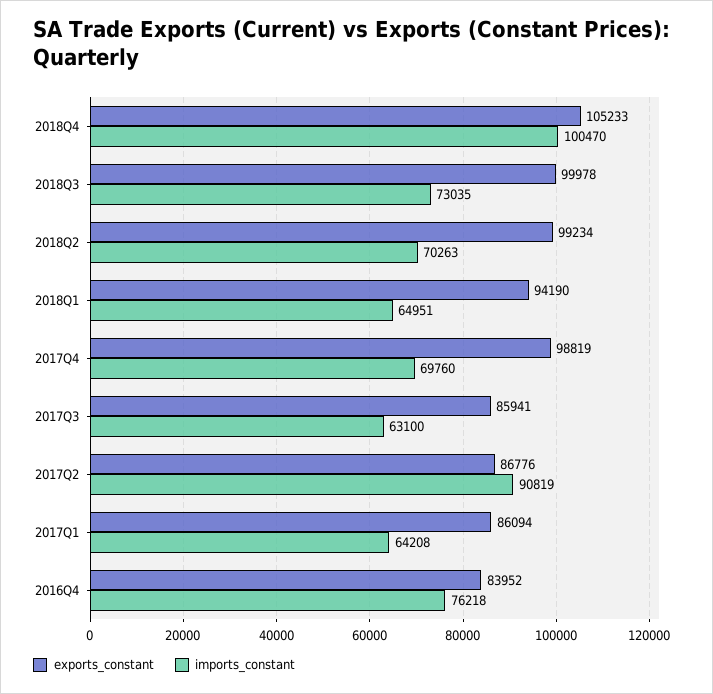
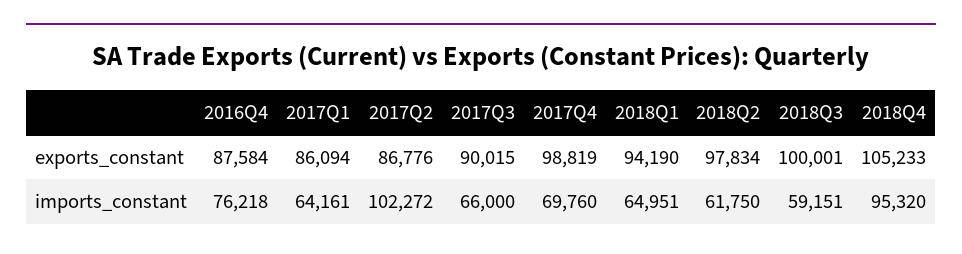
imports_constant, 2018Q4: 100470 -> 95320
exports_constant, 2018Q3: 99978 -> 100001
imports_constant, 2018Q3: 73035 -> 59151
exports_constant, 2018Q2: 99234 -> 97834
imports_constant, 2018Q2: 70263 -> 61750
exports_constant, 2017Q3: 85941 -> 90015
imports_constant, 2017Q3: 63100 -> 66000
imports_constant, 2017Q2: 90819 -> 102272
imports_constant, 2017Q1: 64208 -> 64161
exports_constant, 2016Q4: 83952 -> 87584

